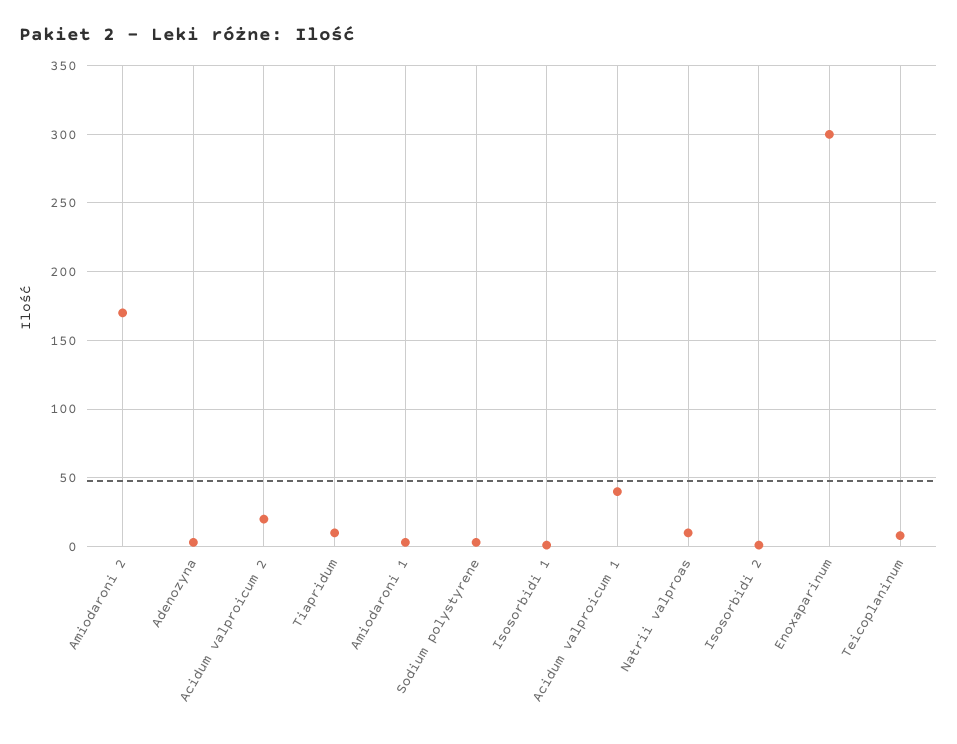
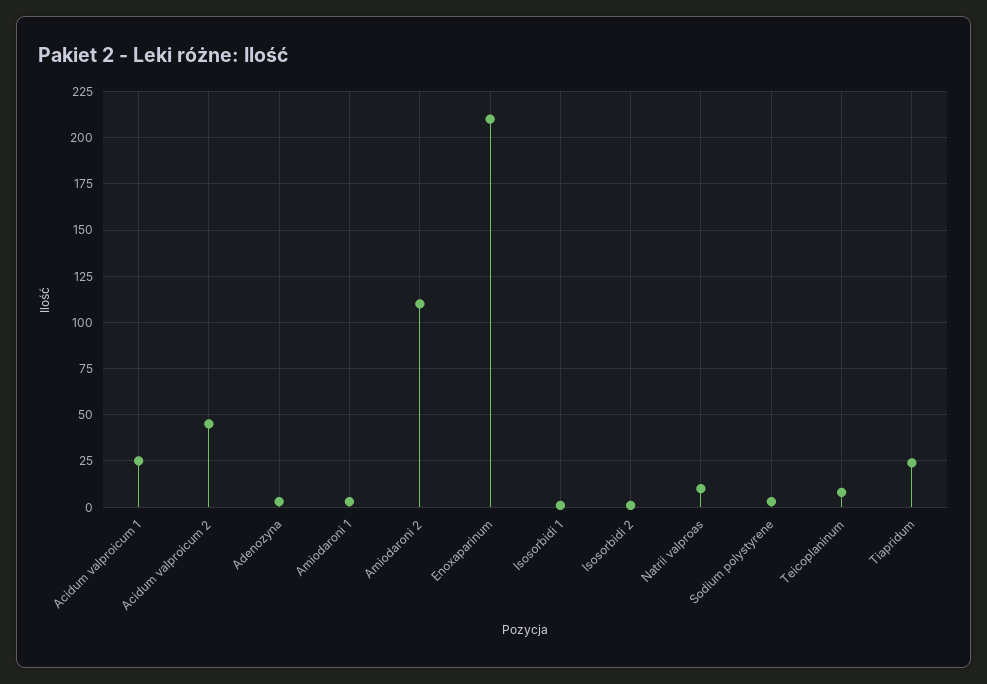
Amiodaroni 2: 170 -> 110
Acidum valproicum 2: 20 -> 45
Tiapridum: 10 -> 25
Acidum valproicum 1: 40 -> 25
Enoxaparinum: 300 -> 210

